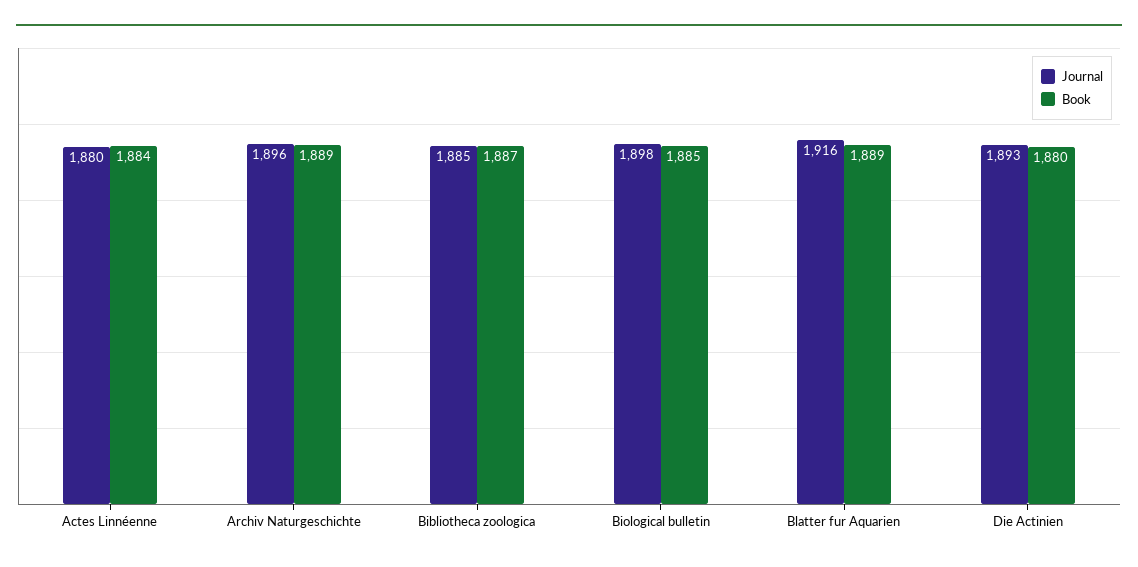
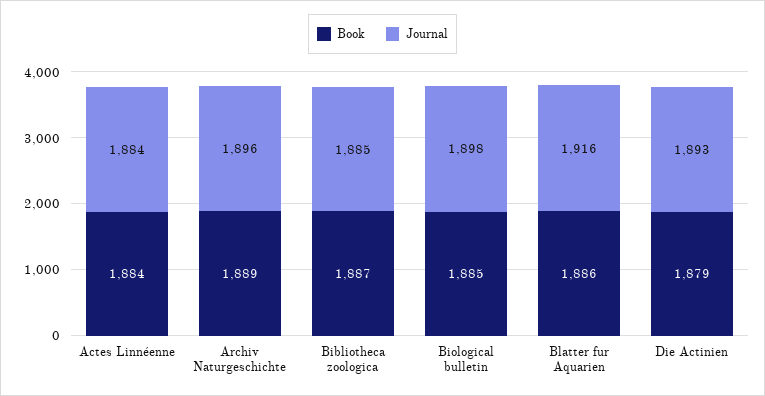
Journal, Actes Linnéenne: 1880 -> 1884
Book, Blatter fur Aquarien: 1889 -> 1886
Book, Die Actinien: 1880 -> 1879

